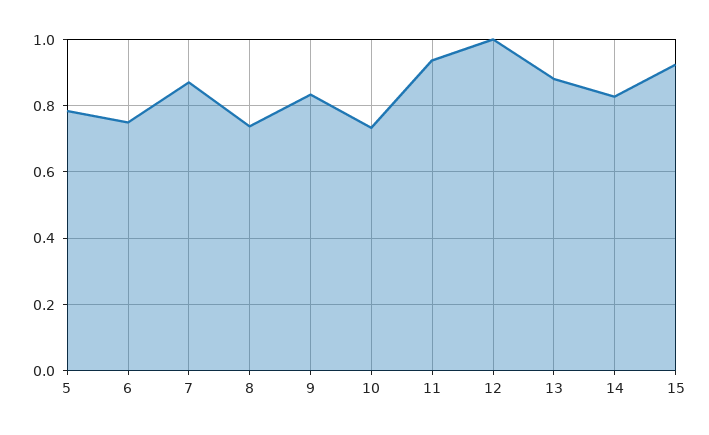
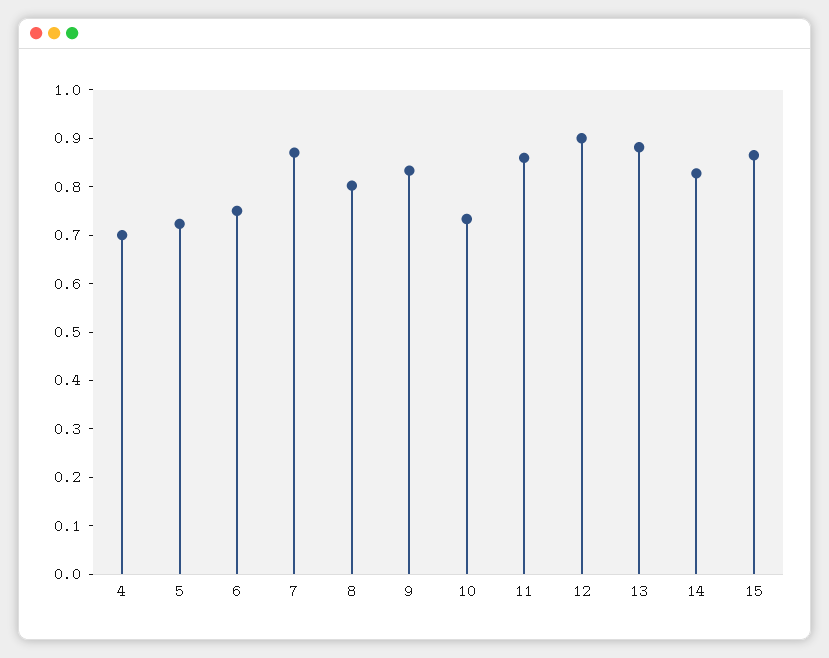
5: 0.78 -> 0.72
8: 0.74 -> 0.8
11: 0.94 -> 0.86
12: 1 -> 0.9
15: 0.92 -> 0.86
4: none -> 0.7

